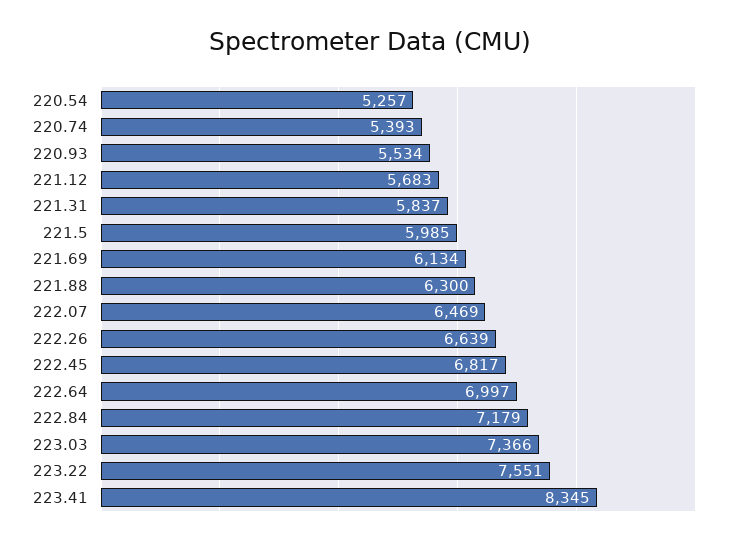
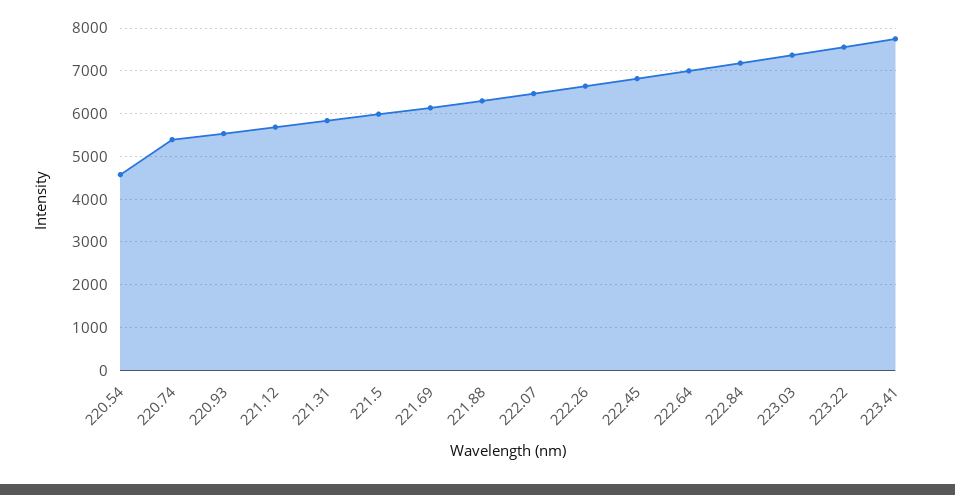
220.54: 5257 -> 4600
223.41: 8345 -> 7800

